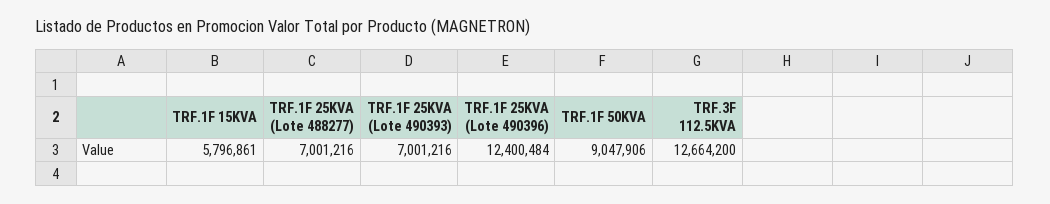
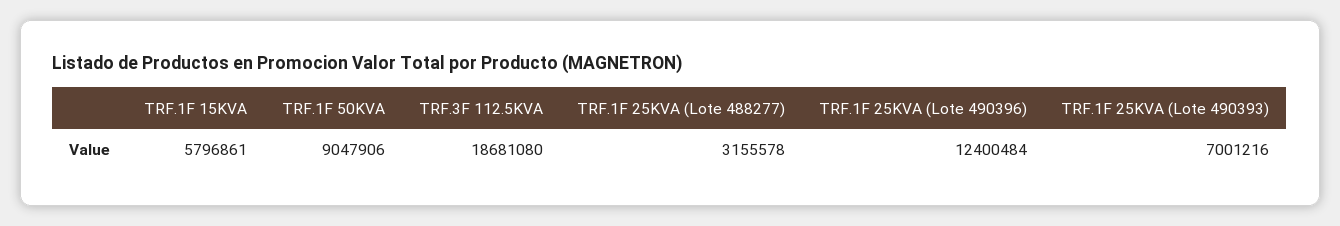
TRF.1F 25KVA (Lote 488277): 7001216 -> 3155578
TRF.3F 112.5KVA: 12664200 -> 18681080

